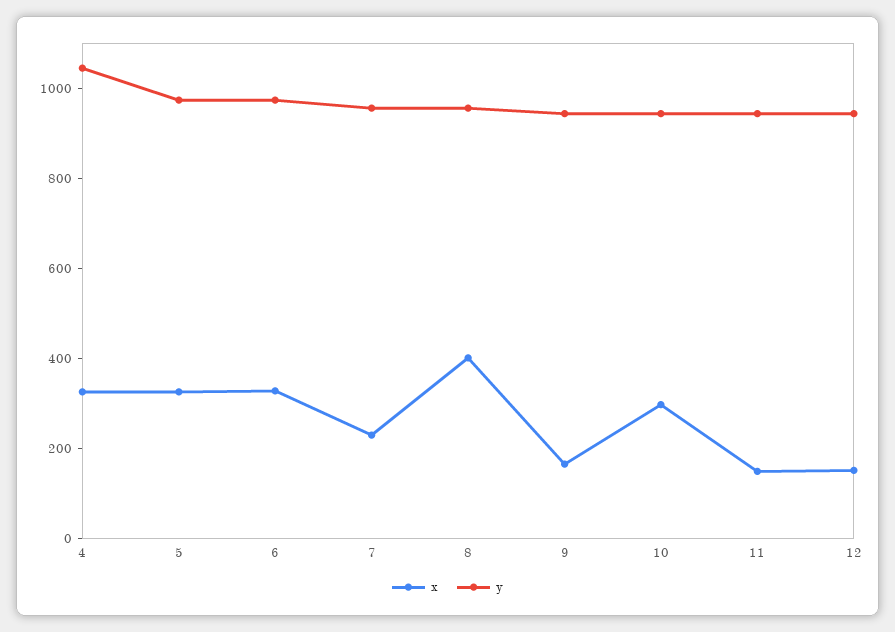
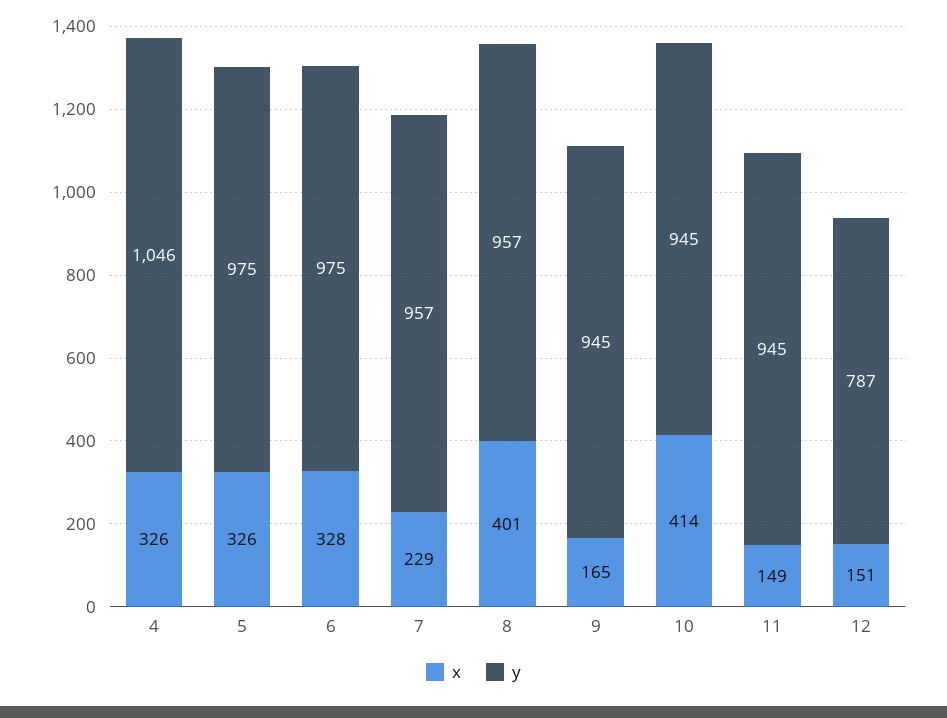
x, 10: 300 -> 414
y, 12: 950 -> 787

